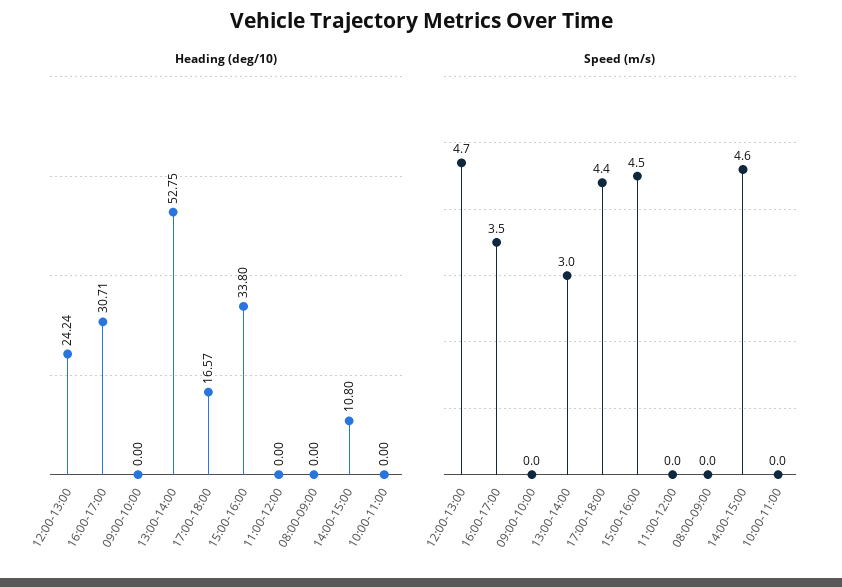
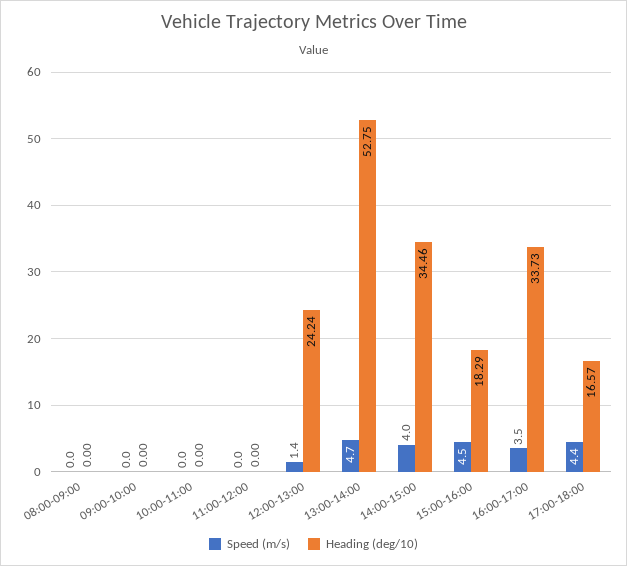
Heading (deg/10), 16:00-17:00: 30.71 -> 33.73
Heading (deg/10), 15:00-16:00: 33.8 -> 18.29
Heading (deg/10), 14:00-15:00: 10.8 -> 34.46
Speed (m/s), 12:00-13:00: 4.7 -> 1.4
Speed (m/s), 13:00-14:00: 3 -> 4.7
Speed (m/s), 14:00-15:00: 4.6 -> 4

